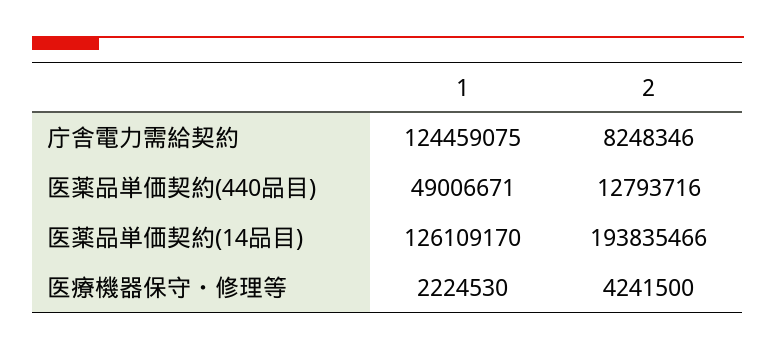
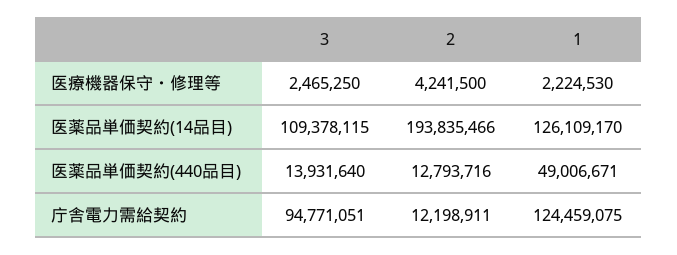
2, 庁舎電力需給契約: 8248346 -> 12198911
3, 医療機器保守・修理等: none -> 2465250
3, 医薬品単価契約(14品目): none -> 109378115
3, 医薬品単価契約(440品目): none -> 13931640
3, 庁舎電力需給契約: none -> 94771051

